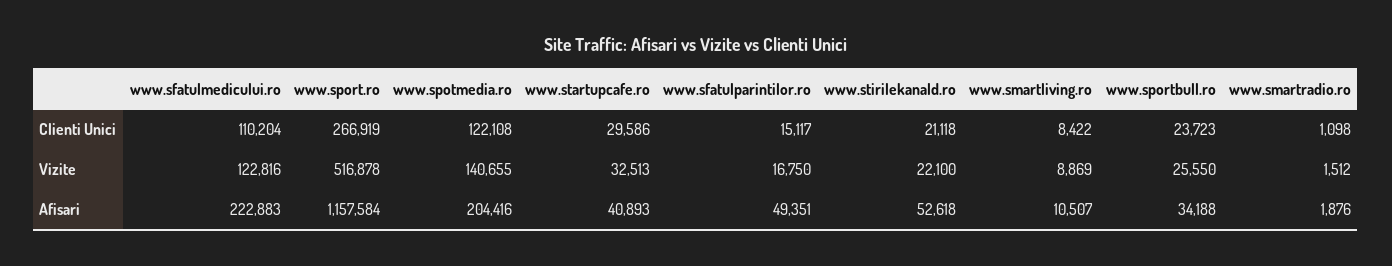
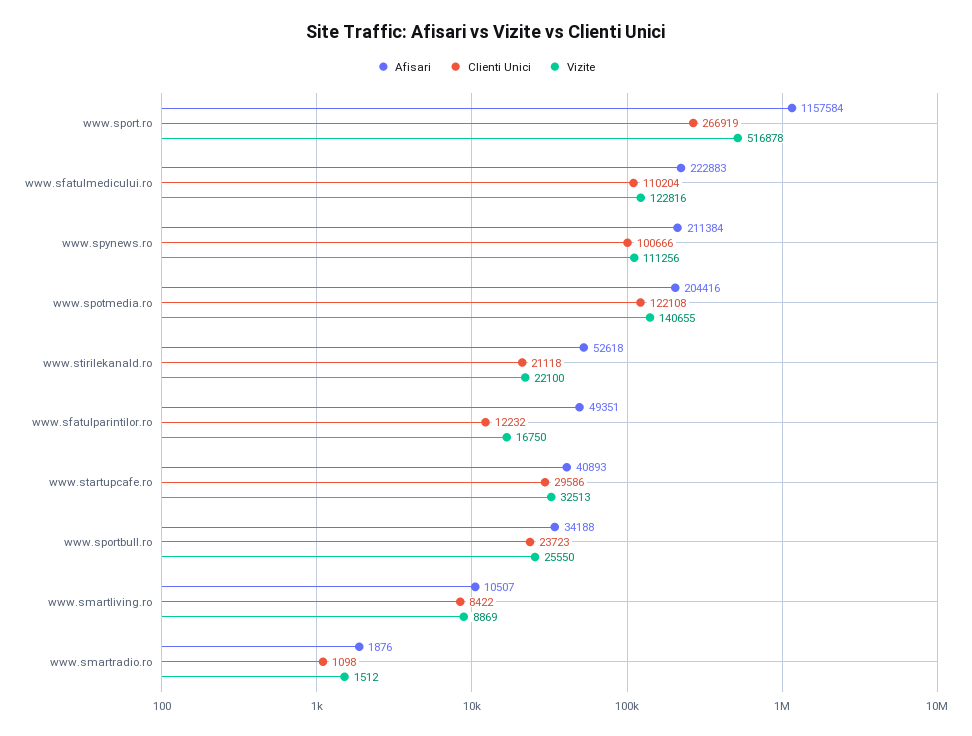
Clienti Unici, www.sfatulparintilor.ro: 15117 -> 12232
Afisari, www.spynews.ro: none -> 211384
Clienti Unici, www.spynews.ro: none -> 100666
Vizite, www.spynews.ro: none -> 111256

